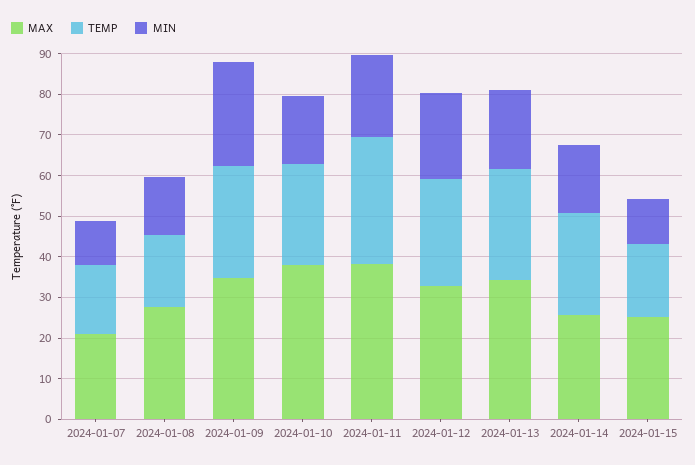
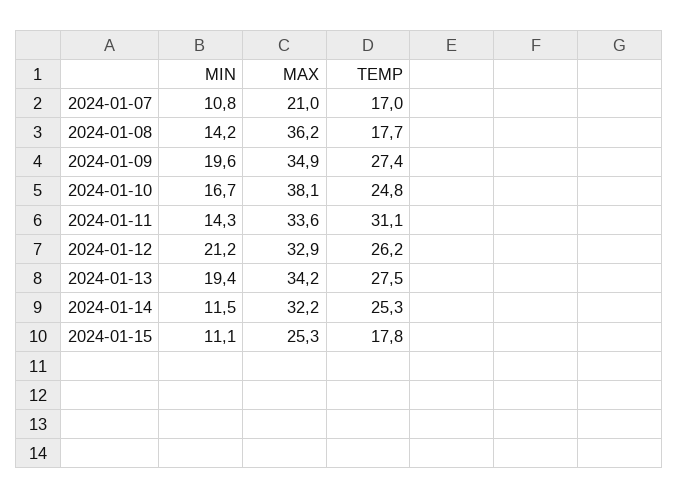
MAX, 2024-01-08: 28 -> 36.2
MIN, 2024-01-09: 26 -> 19.6
MAX, 2024-01-11: 38 -> 33.6
MIN, 2024-01-11: 20 -> 14.3
MAX, 2024-01-14: 26 -> 32.2
MIN, 2024-01-14: 16 -> 11.5

